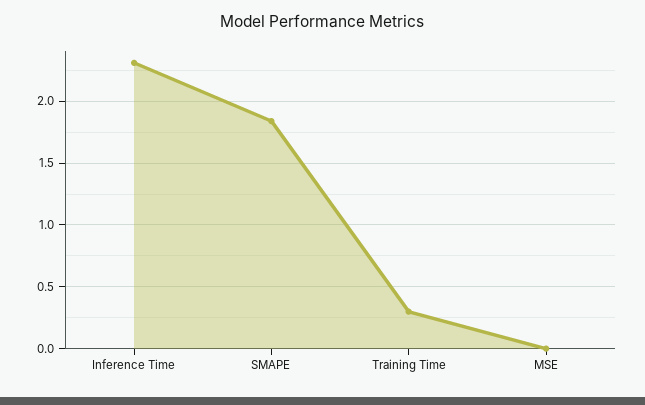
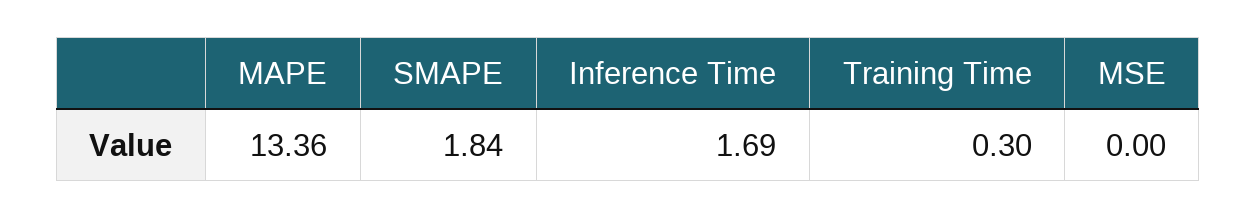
Inference Time: 2.3 -> 1.69
MAPE: none -> 13.36

